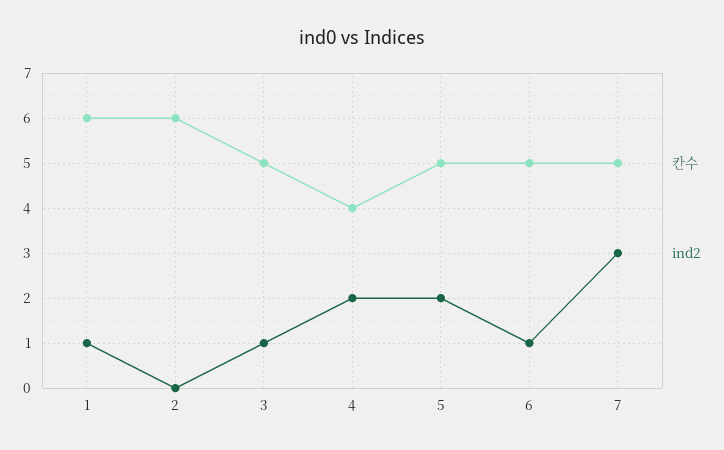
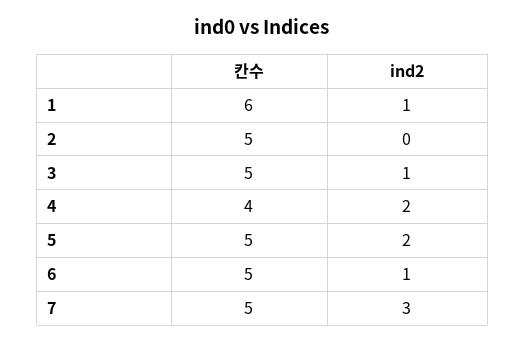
칸수, 2: 6 -> 5

